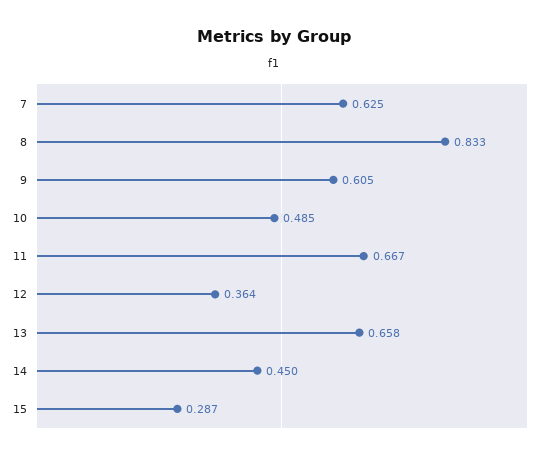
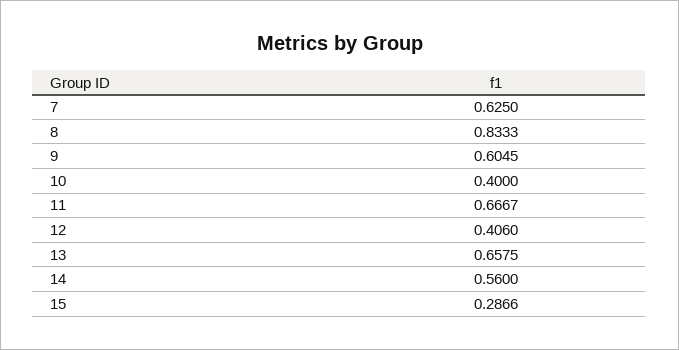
10: 0.485 -> 0.4
12: 0.364 -> 0.406
14: 0.45 -> 0.56

